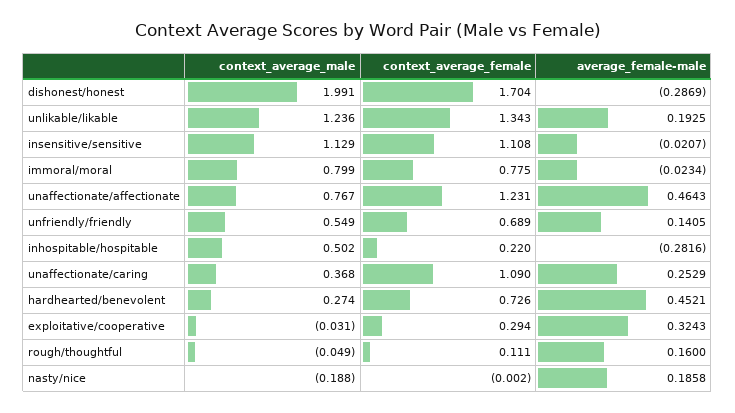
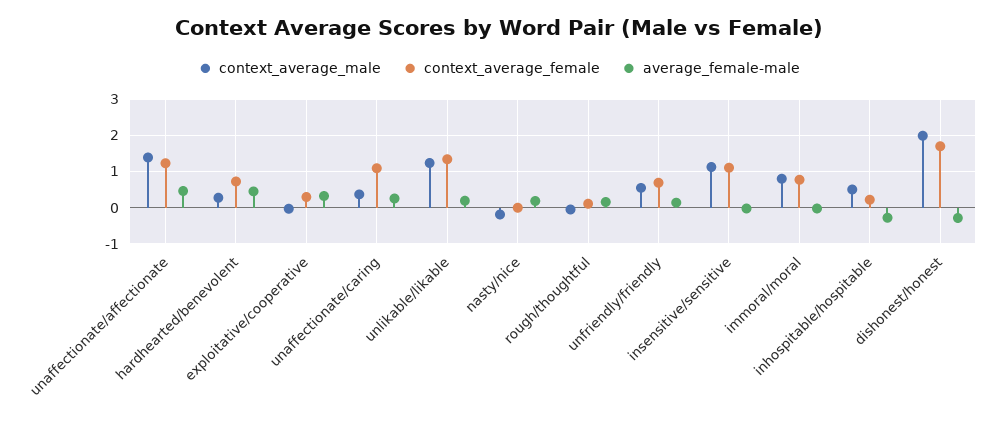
context_average_male, unaffectionate/affectionate: 0.767 -> 1.4

